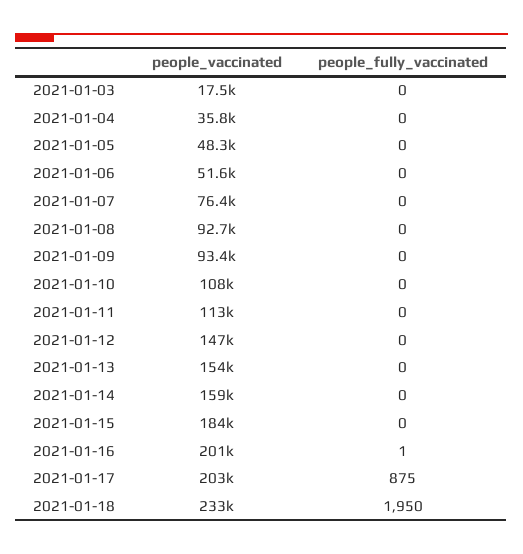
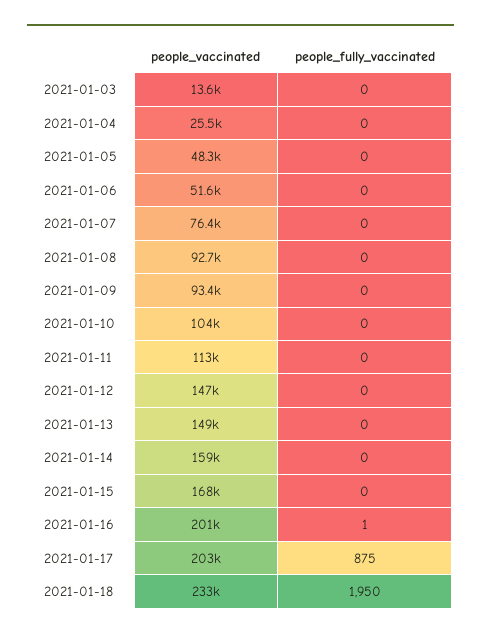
people_vaccinated, 2021-01-03: 17500 -> 13600
people_vaccinated, 2021-01-04: 35800 -> 25500
people_vaccinated, 2021-01-10: 108000 -> 104000
people_vaccinated, 2021-01-13: 154000 -> 149000
people_vaccinated, 2021-01-15: 184000 -> 168000

